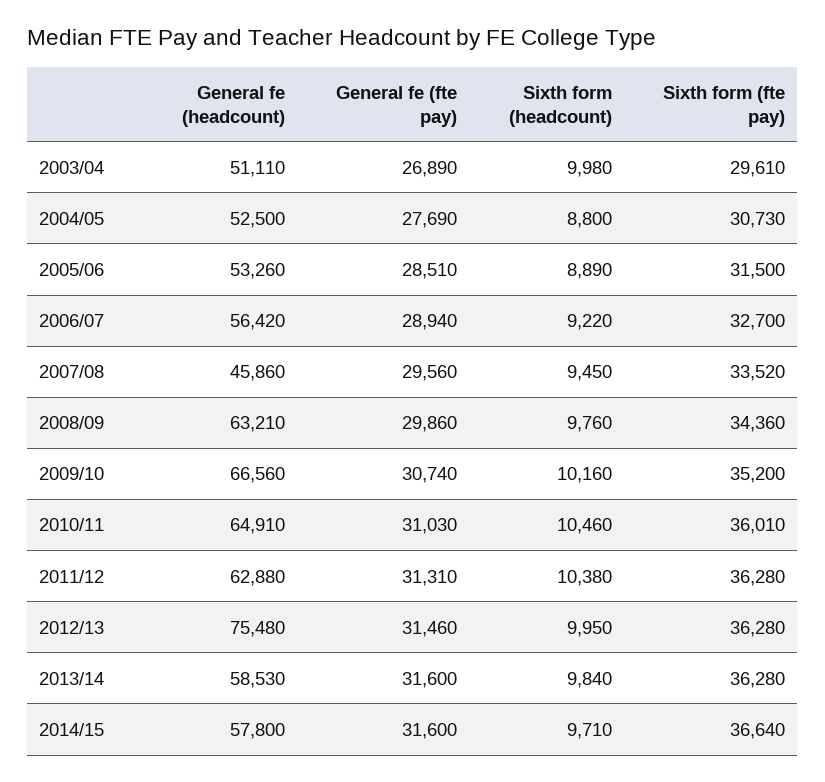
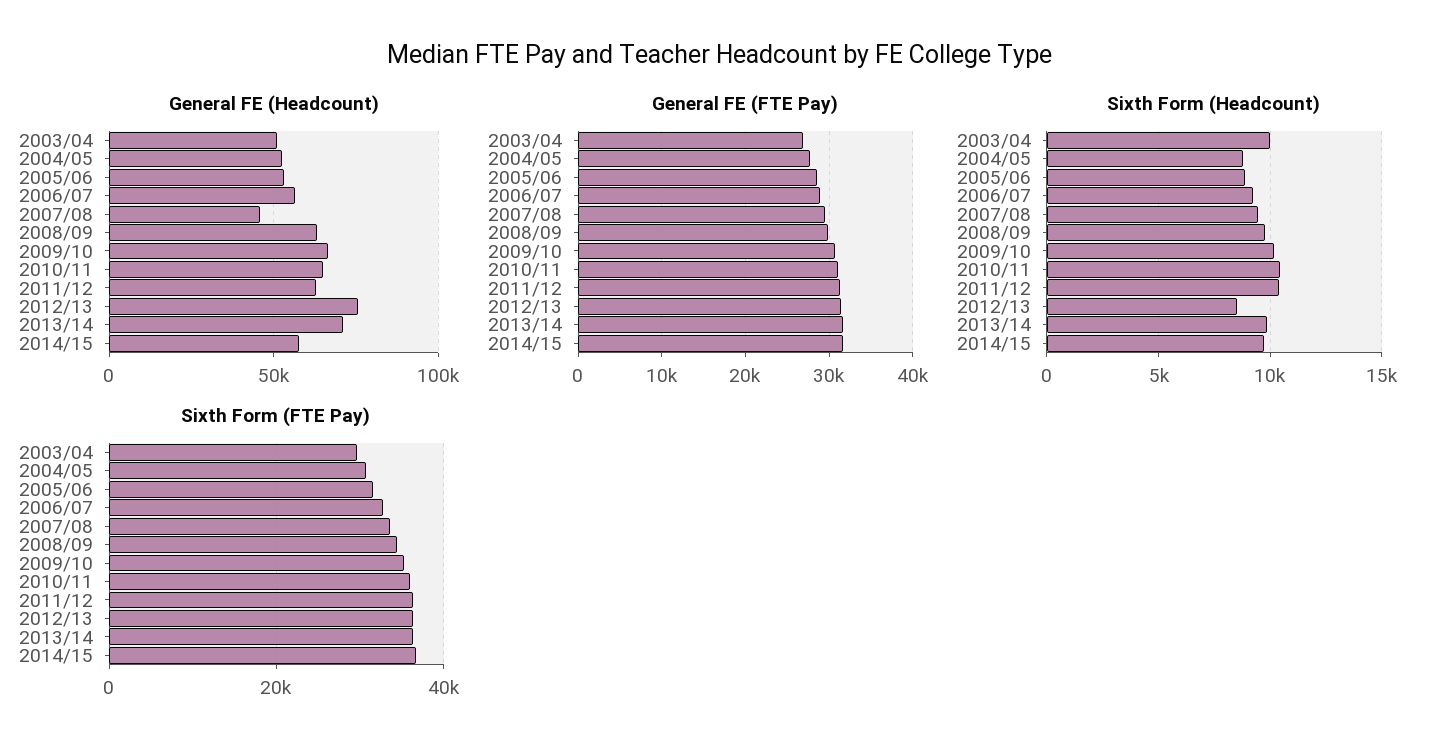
Sixth form (headcount), 2012/13: 9950 -> 8500
General fe (headcount), 2013/14: 58530 -> 70000

